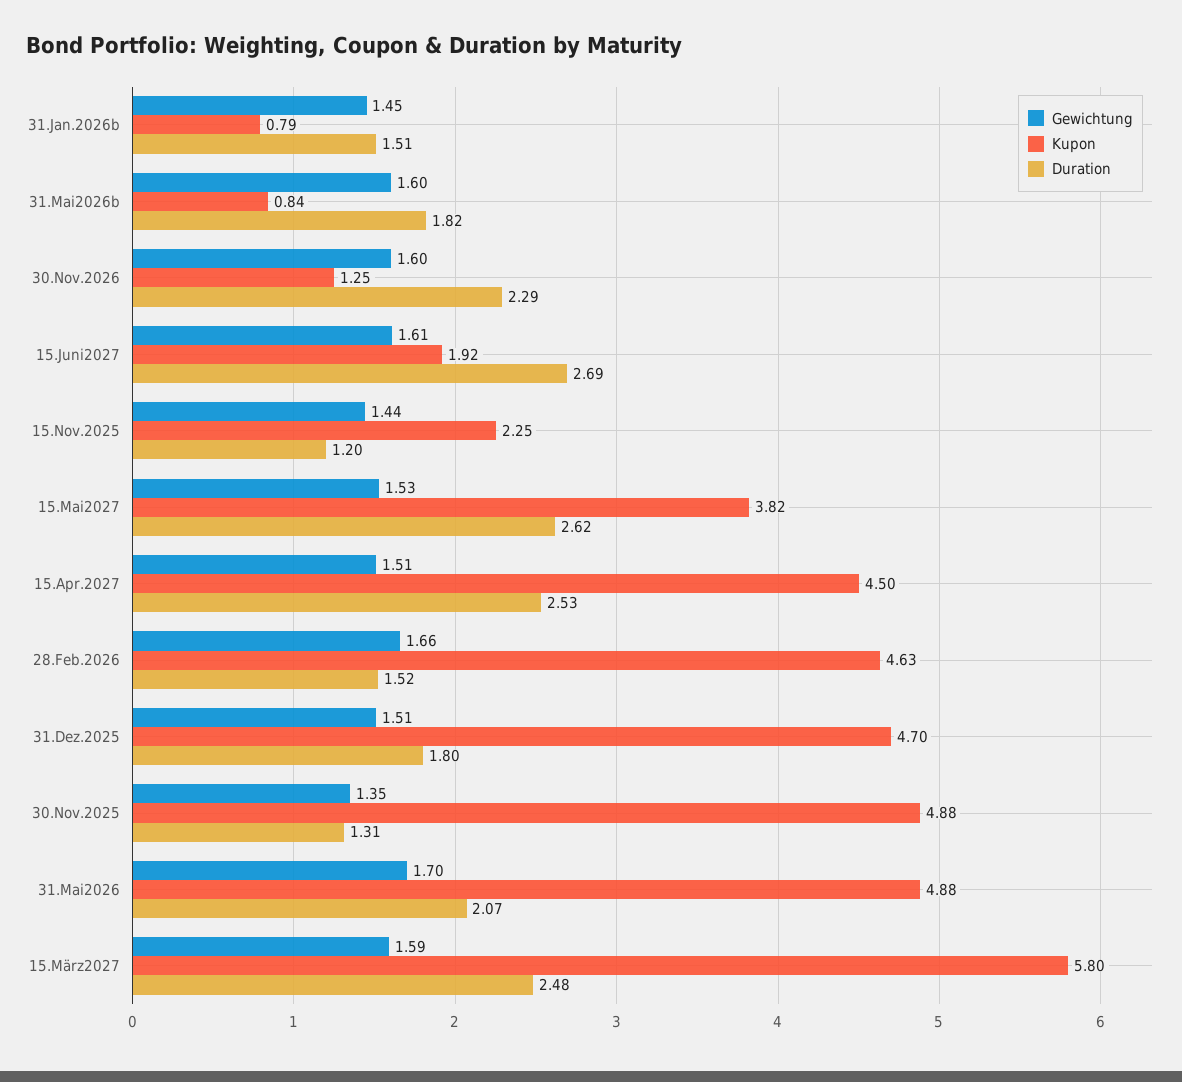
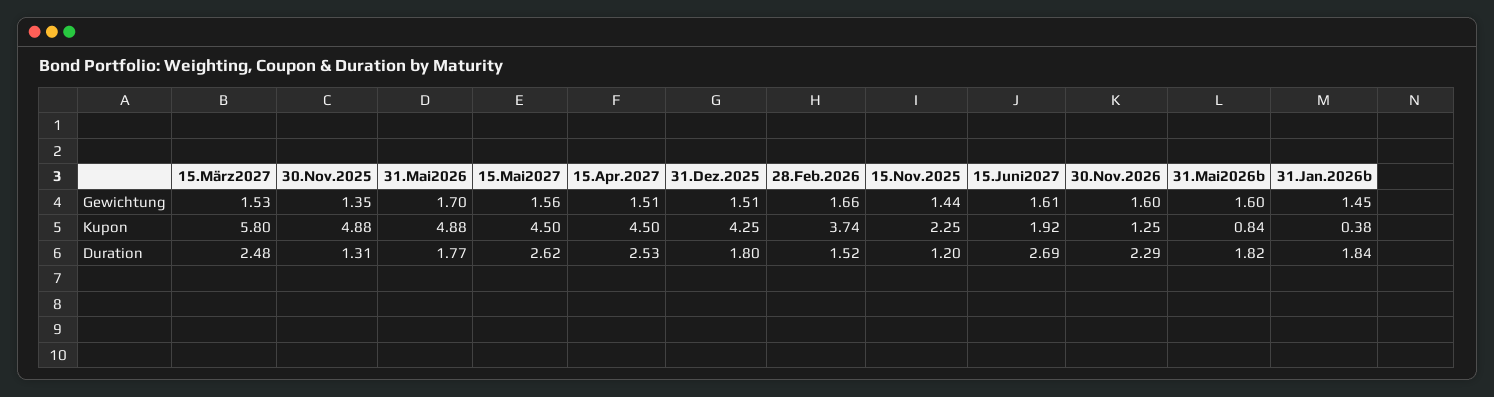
Kupon, 31.Jan.2026b: 0.79 -> 0.38
Duration, 31.Jan.2026b: 1.51 -> 1.84
Gewichtung, 15.Mai2027: 1.53 -> 1.56
Kupon, 15.Mai2027: 3.82 -> 4.5
Kupon, 28.Feb.2026: 4.63 -> 3.74
Kupon, 31.Dez.2025: 4.7 -> 4.25
Duration, 31.Mai2026: 2.07 -> 1.77
Gewichtung, 15.März2027: 1.59 -> 1.53

